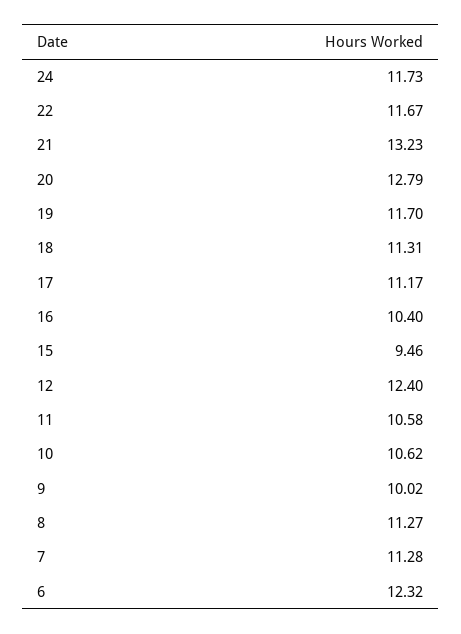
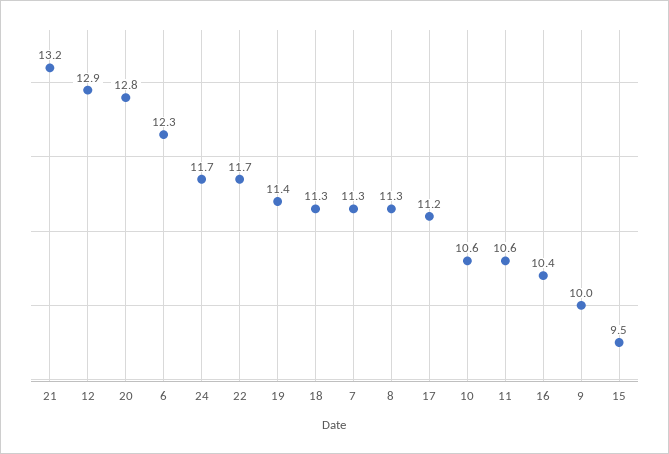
19: 11.7 -> 11.4
12: 12.4 -> 12.9

